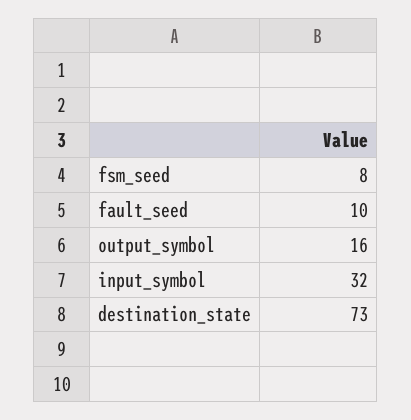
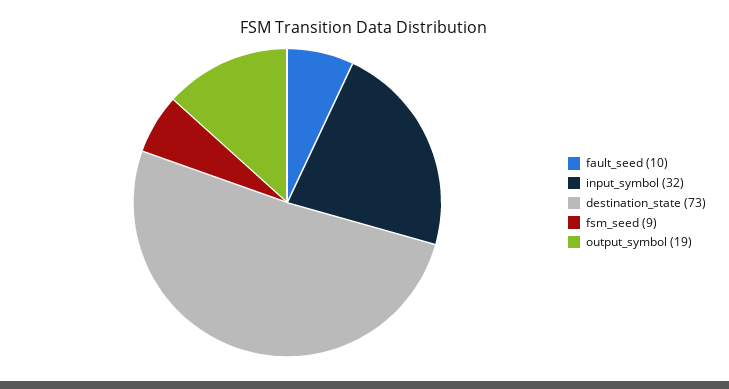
fsm_seed: 8 -> 9
output_symbol: 16 -> 19

